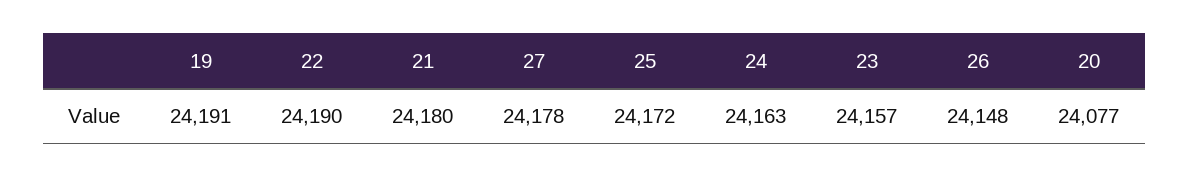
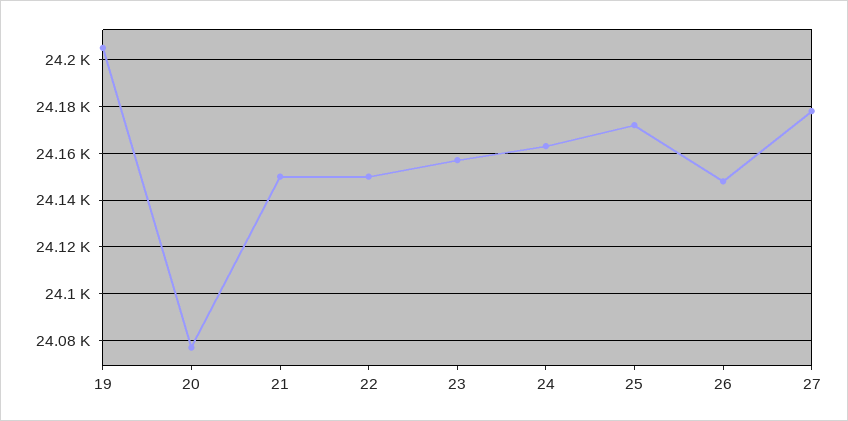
19: 24191 -> 24205
22: 24190 -> 24150
21: 24180 -> 24150

